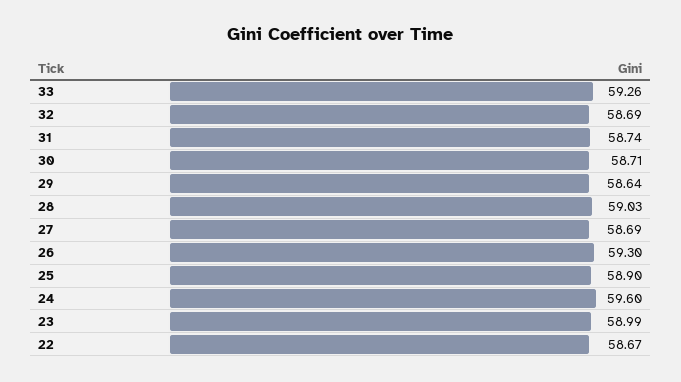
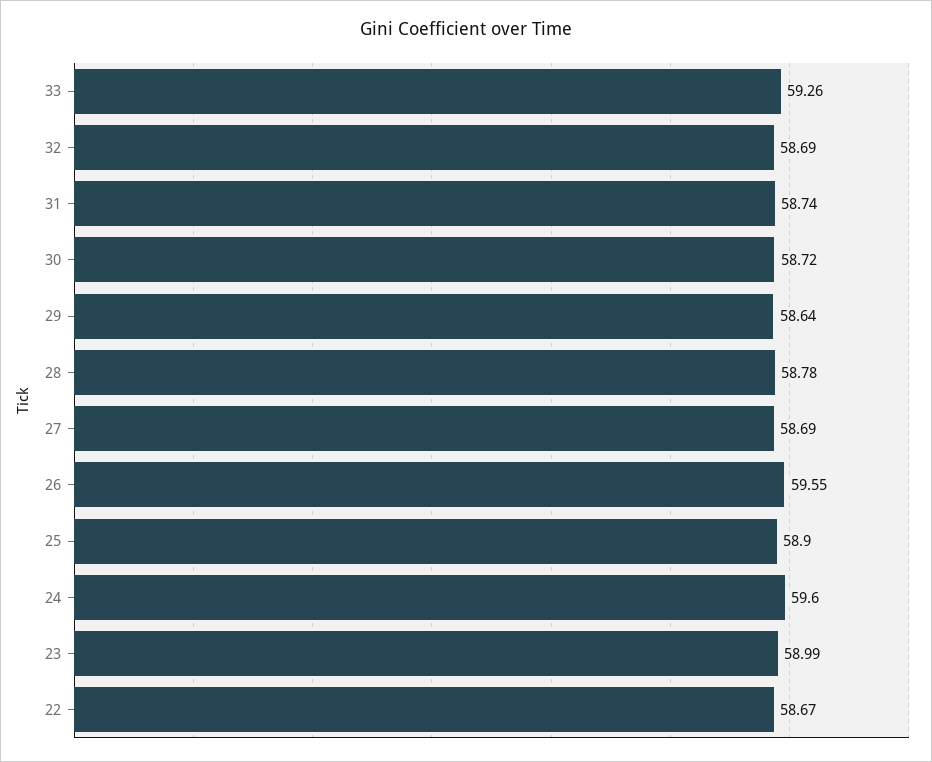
30: 58.71 -> 58.72
28: 59.03 -> 58.78
26: 59.3 -> 59.55

